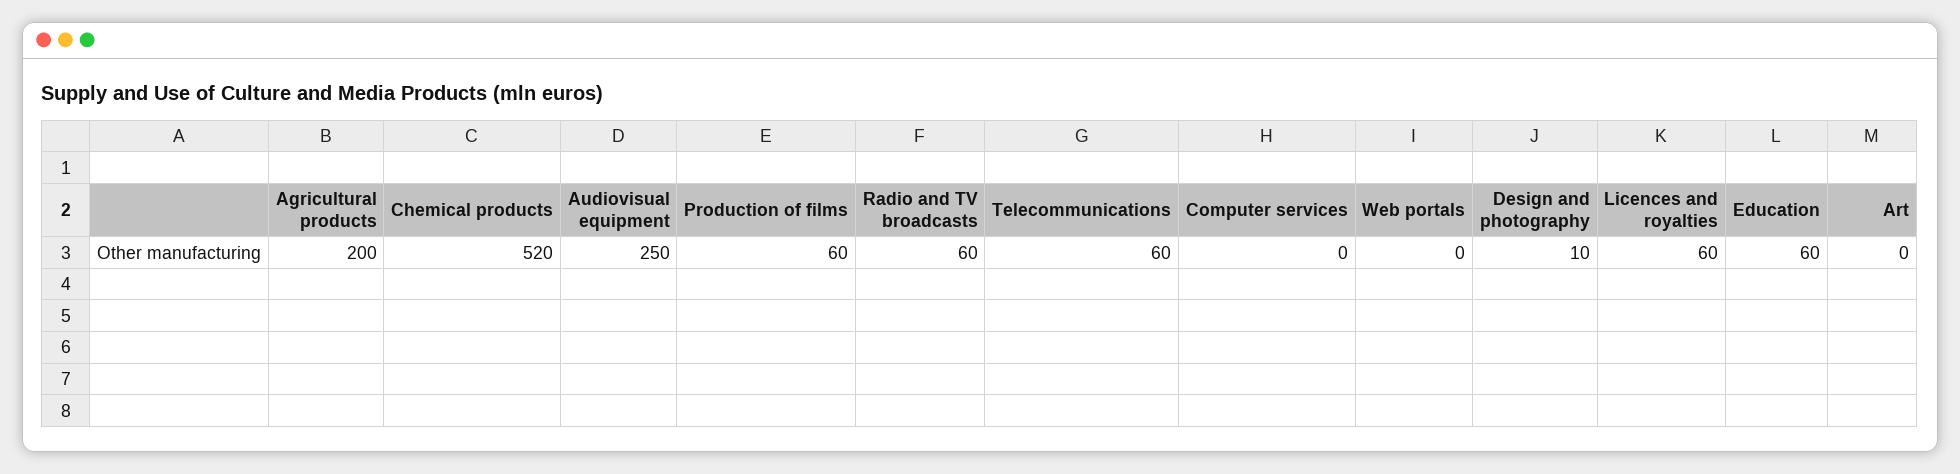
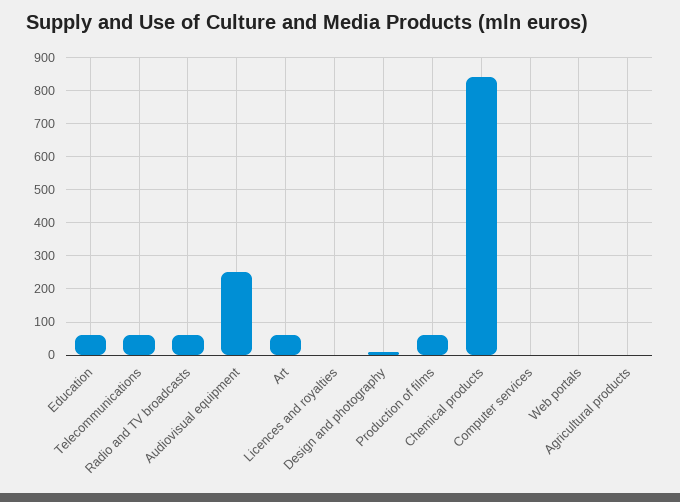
Agricultural products: 200 -> 0
Chemical products: 520 -> 840
Licences and royalties: 60 -> 0
Art: 0 -> 60

